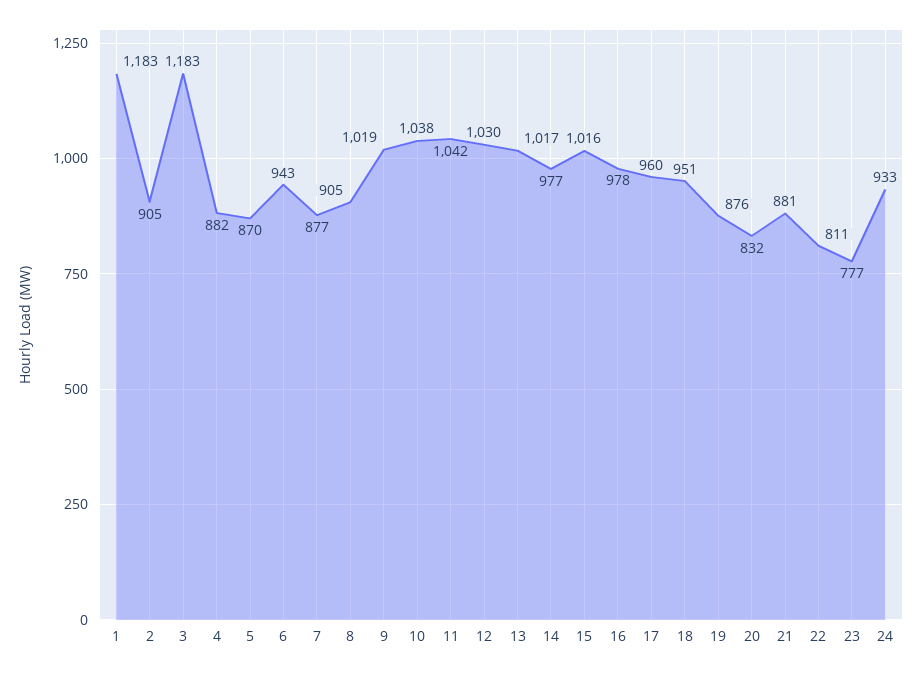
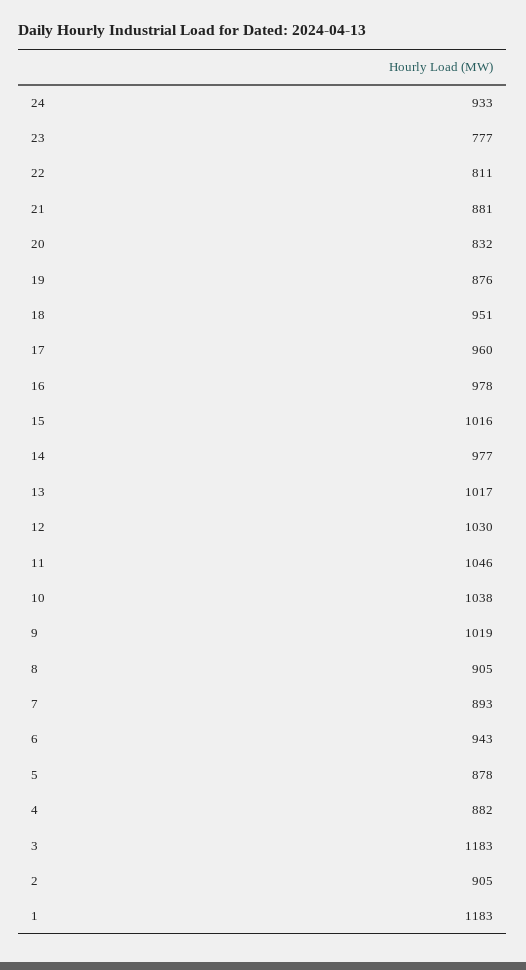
5: 870 -> 878
7: 877 -> 893
11: 1042 -> 1046

